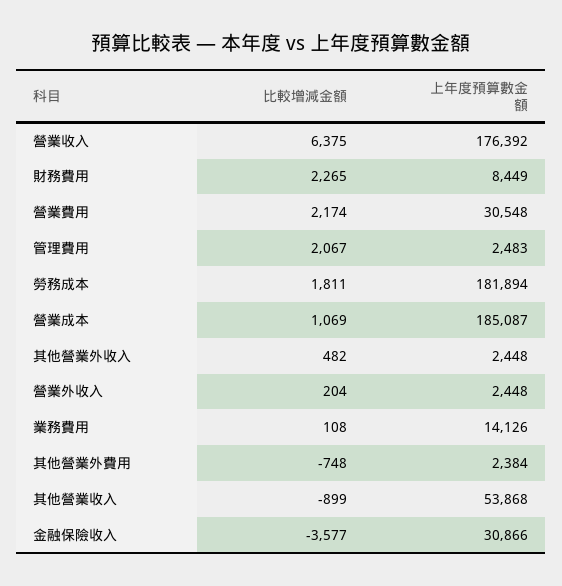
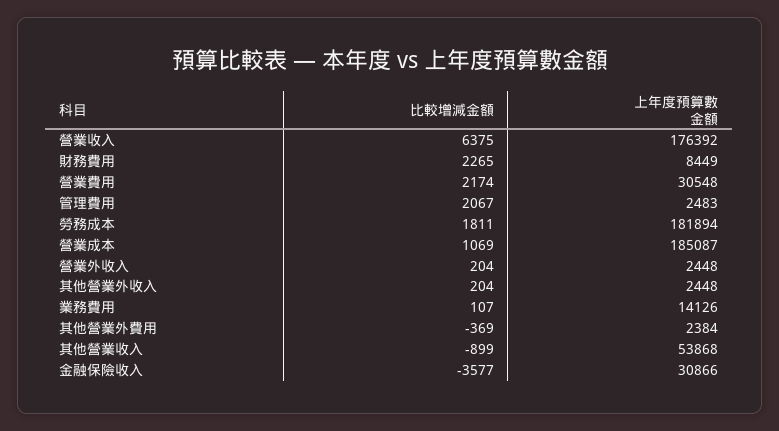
比較增減金額, 其他營業外收入: 482 -> 204
比較增減金額, 業務費用: 108 -> 107
比較增減金額, 其他營業外費用: -748 -> -369

